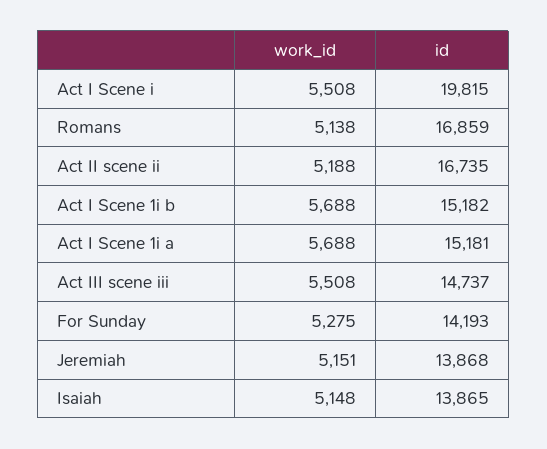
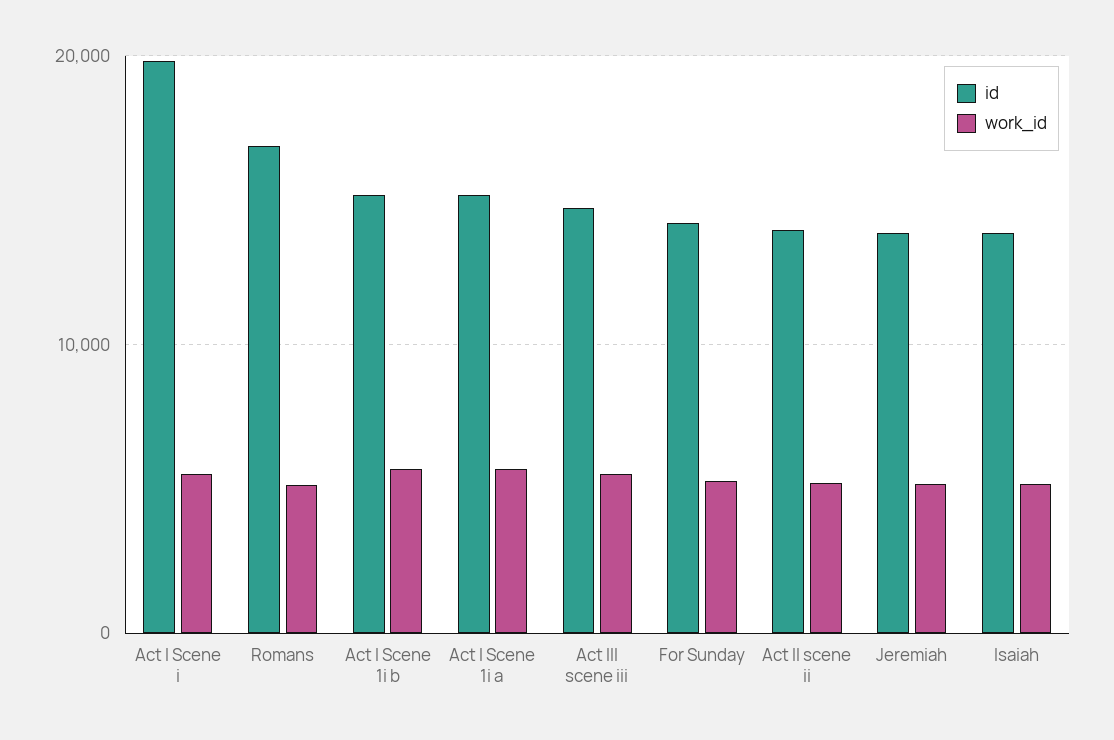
id, Act II scene ii: 16735 -> 14000

